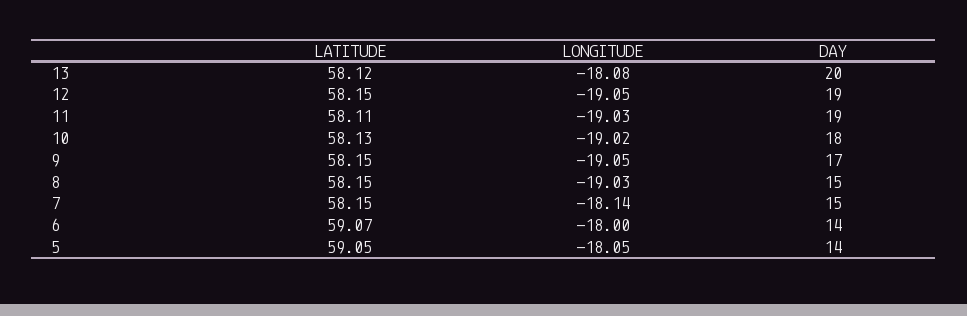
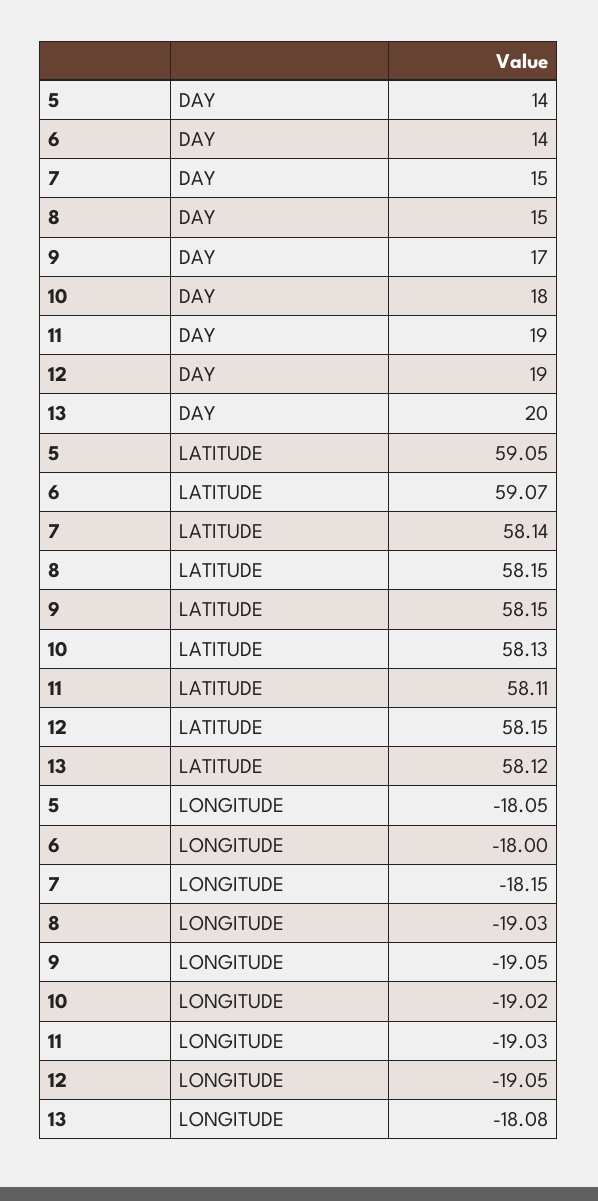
LATITUDE, 7: 58.15 -> 58.14
LONGITUDE, 7: -18.14 -> -18.15

